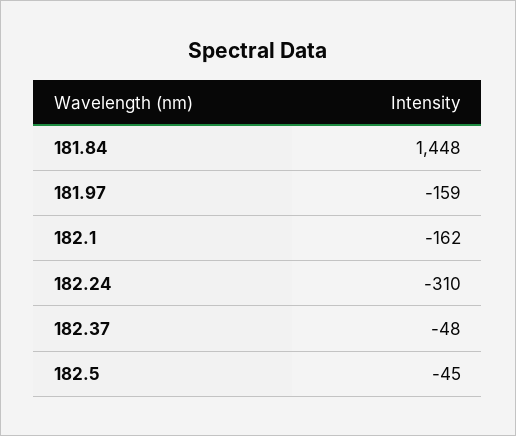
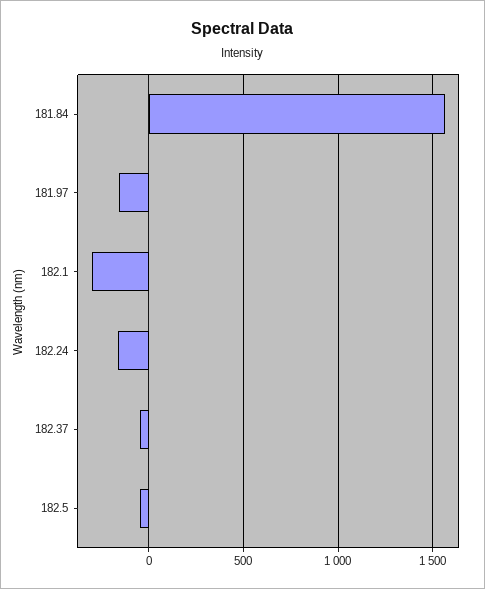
181.84: 1448 -> 1550
182.1: -162 -> -300
182.24: -310 -> -150

